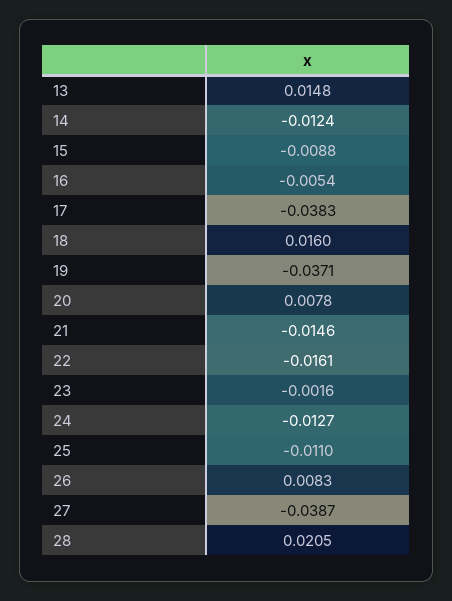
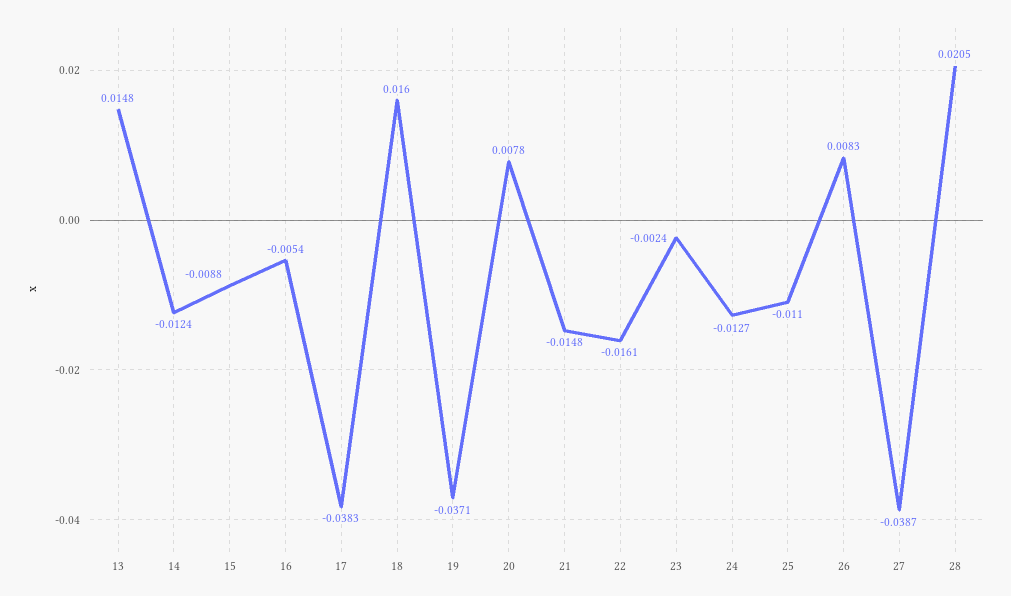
21: -0.0146 -> -0.0148
23: -0.0016 -> -0.0024

